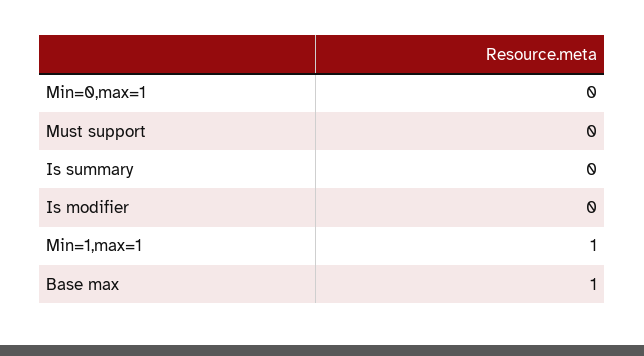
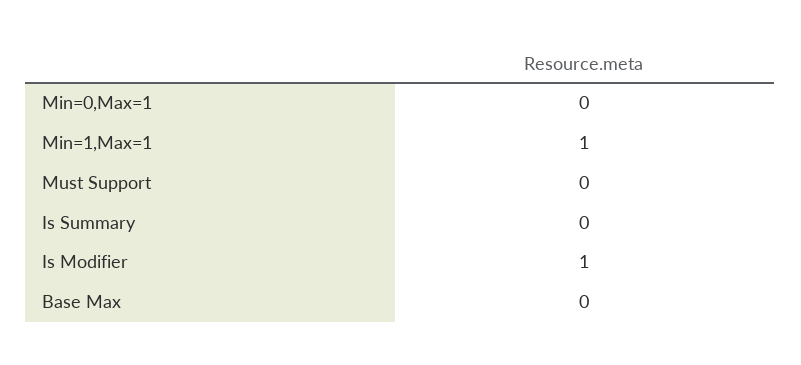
Is modifier: 0 -> 1
Base max: 1 -> 0

